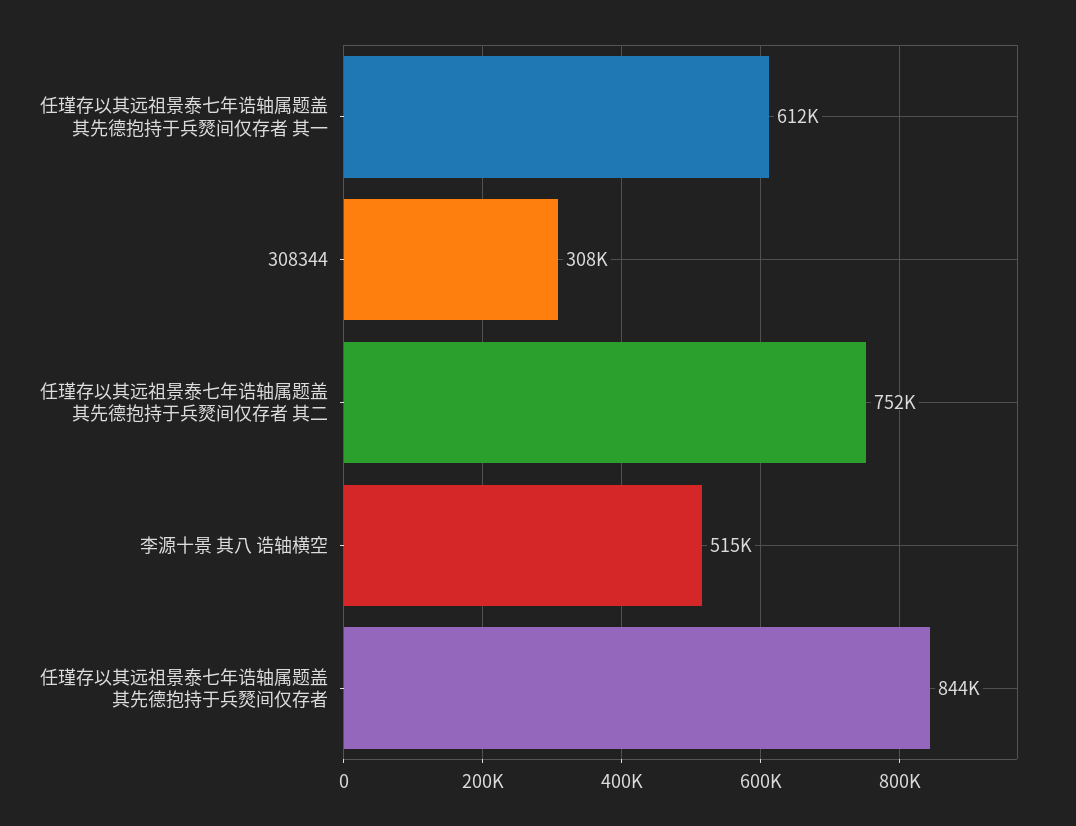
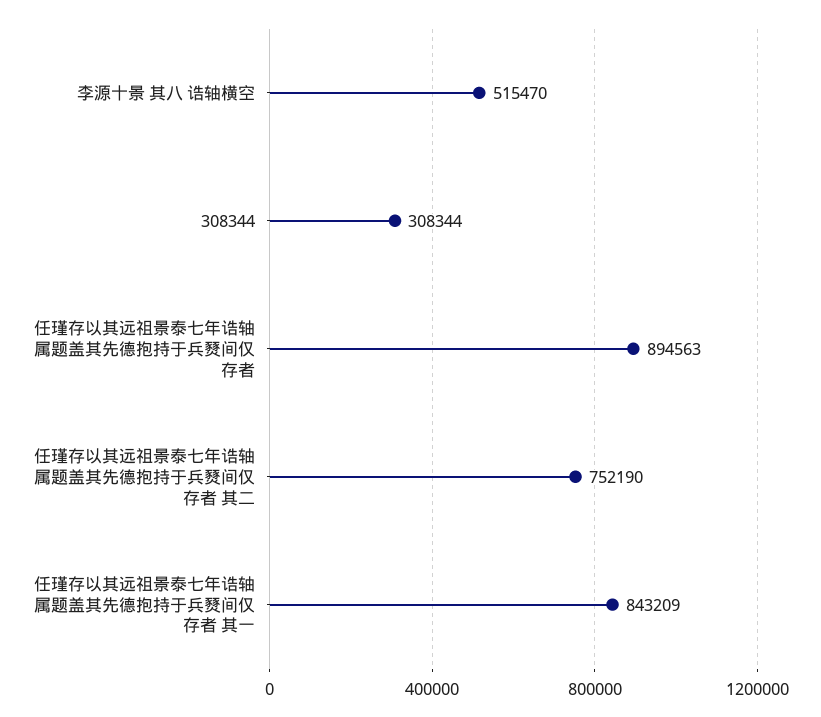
任瑾存以其远祖景泰七年诰轴属题盖其先德抱持于兵燹间仅存者 其一: 612000 -> 843209
任瑾存以其远祖景泰七年诰轴属题盖其先德抱持于兵燹间仅存者: 844000 -> 894563

